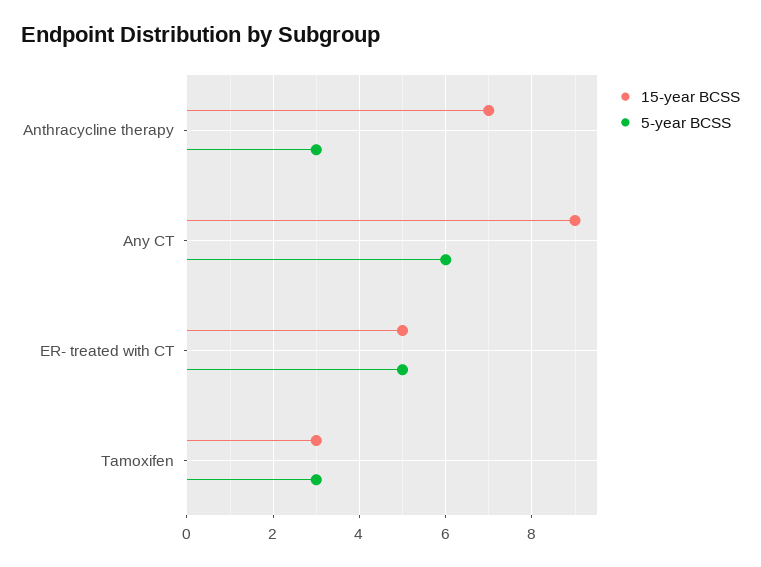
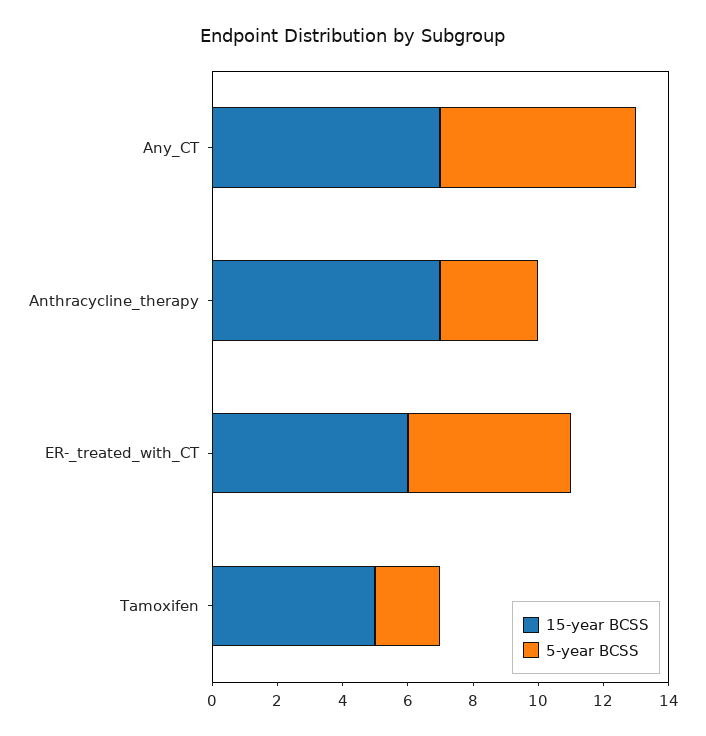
15-year BCSS, Any CT: 9 -> 7
15-year BCSS, ER- treated with CT: 5 -> 6
15-year BCSS, Tamoxifen: 3 -> 5
5-year BCSS, Tamoxifen: 3 -> 2

